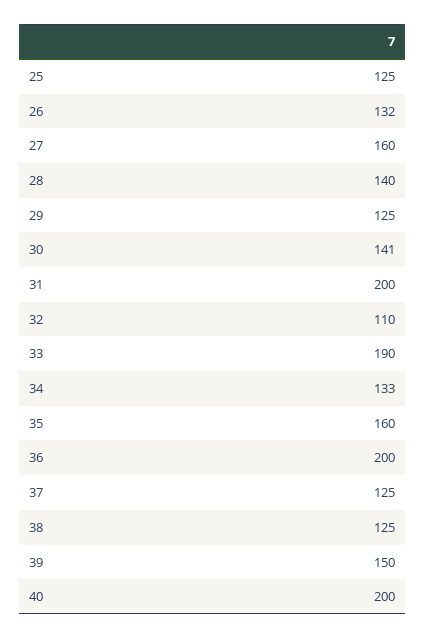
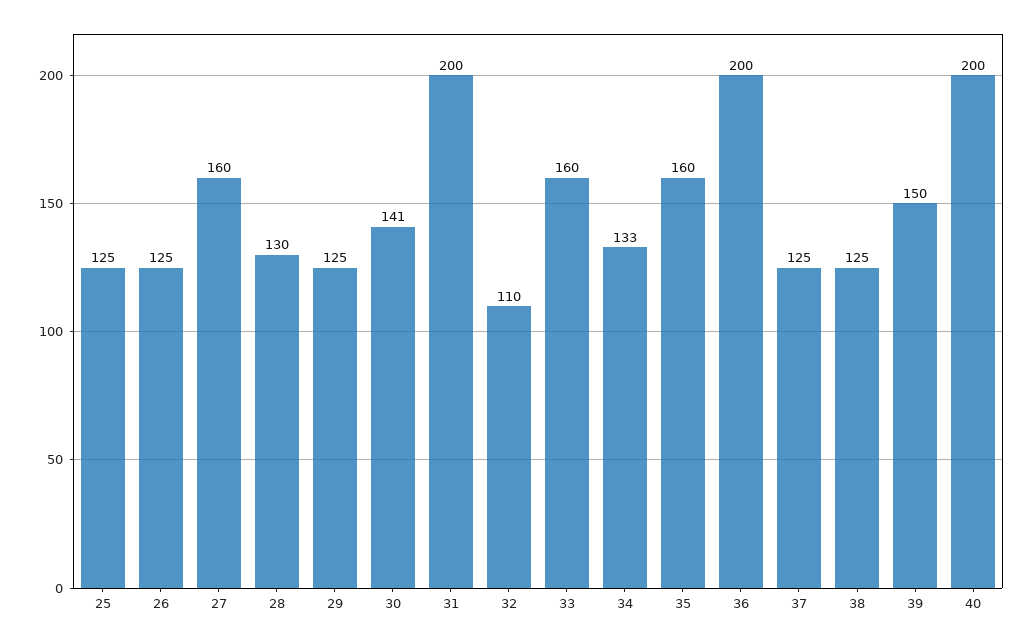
26: 132 -> 125
28: 140 -> 130
33: 190 -> 160

